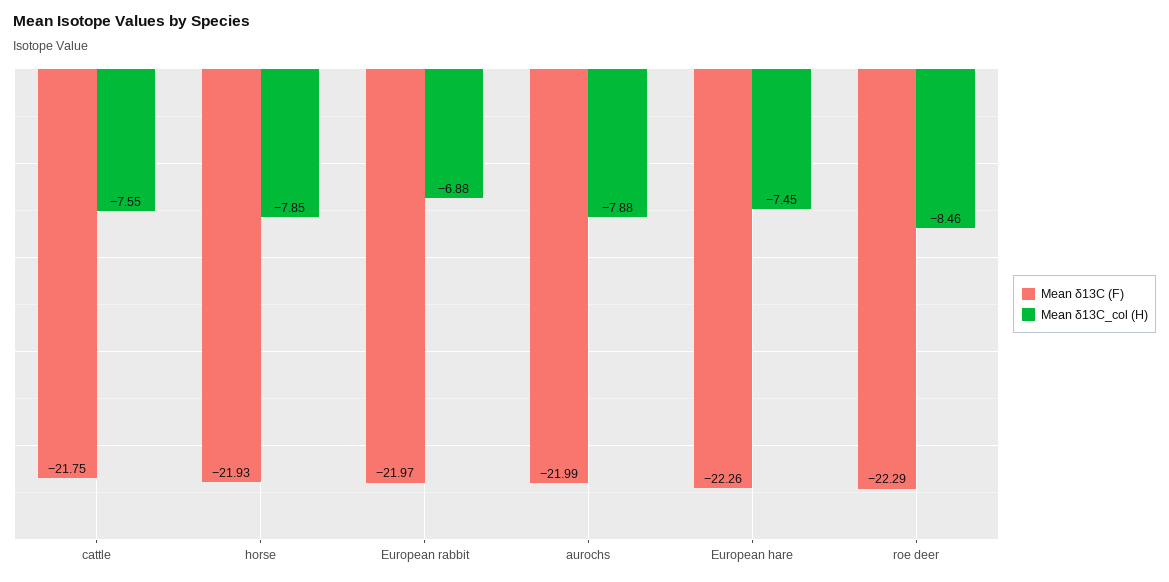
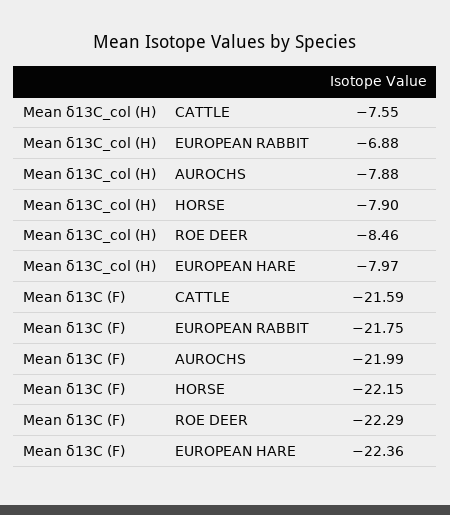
Mean δ13C (F), cattle: -21.75 -> -21.59
Mean δ13C (F), horse: -21.93 -> -22.15
Mean δ13C_col (H), horse: -7.85 -> -7.9
Mean δ13C (F), European rabbit: -21.97 -> -21.75
Mean δ13C (F), European hare: -22.26 -> -22.36
Mean δ13C_col (H), European hare: -7.45 -> -7.97

